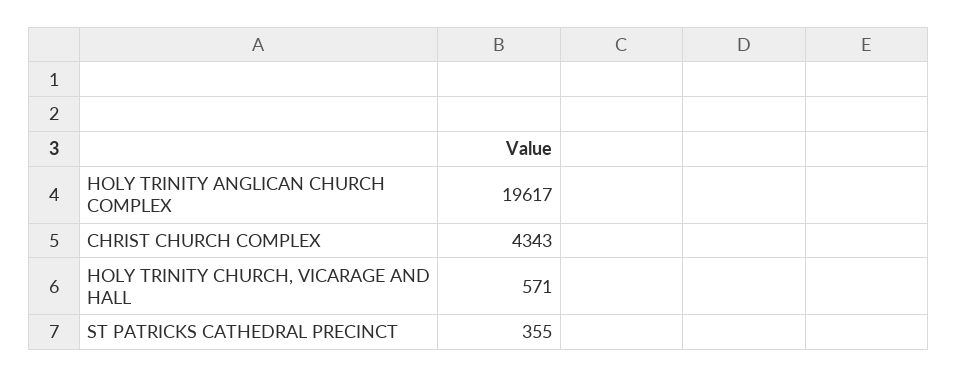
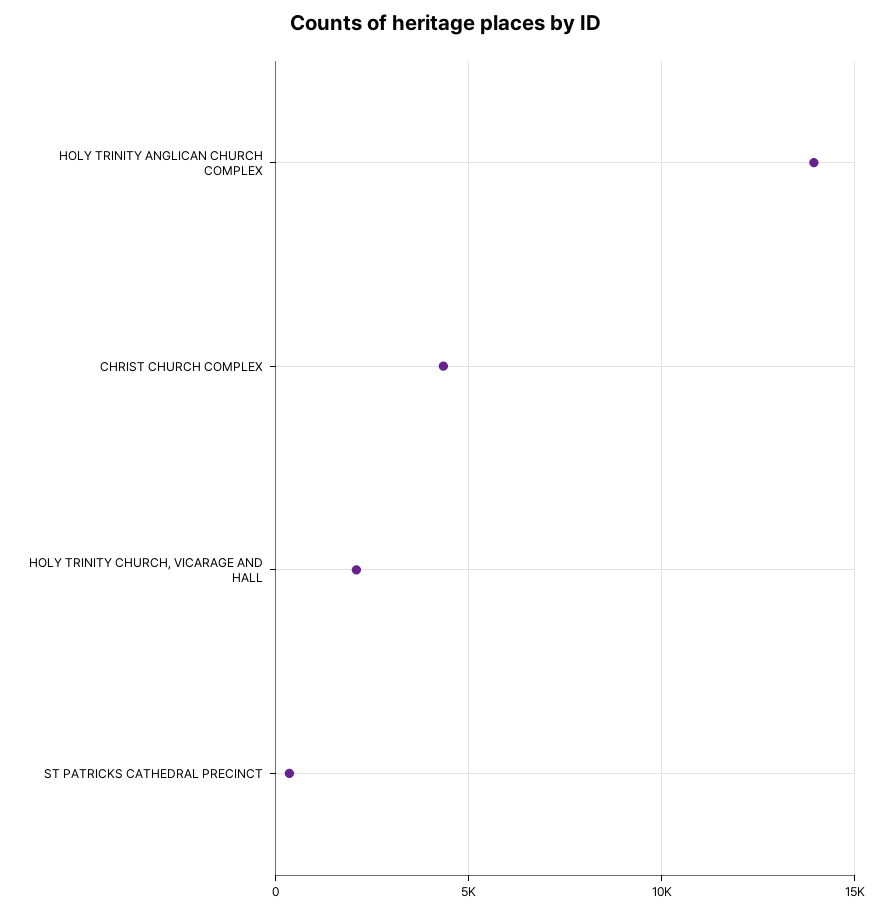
HOLY TRINITY ANGLICAN CHURCH COMPLEX: 19617 -> 14000
HOLY TRINITY CHURCH, VICARAGE AND HALL: 571 -> 2000

